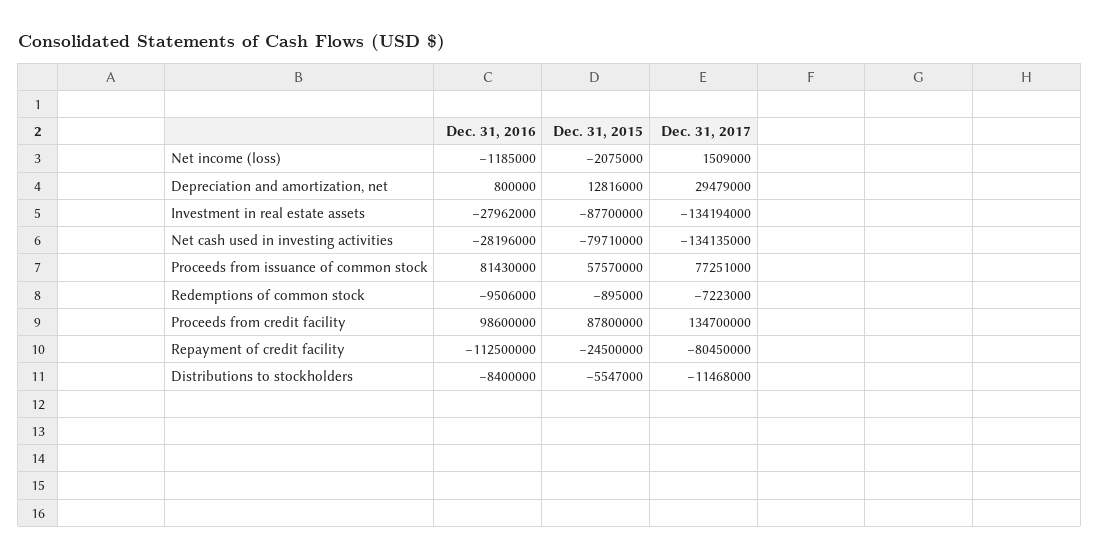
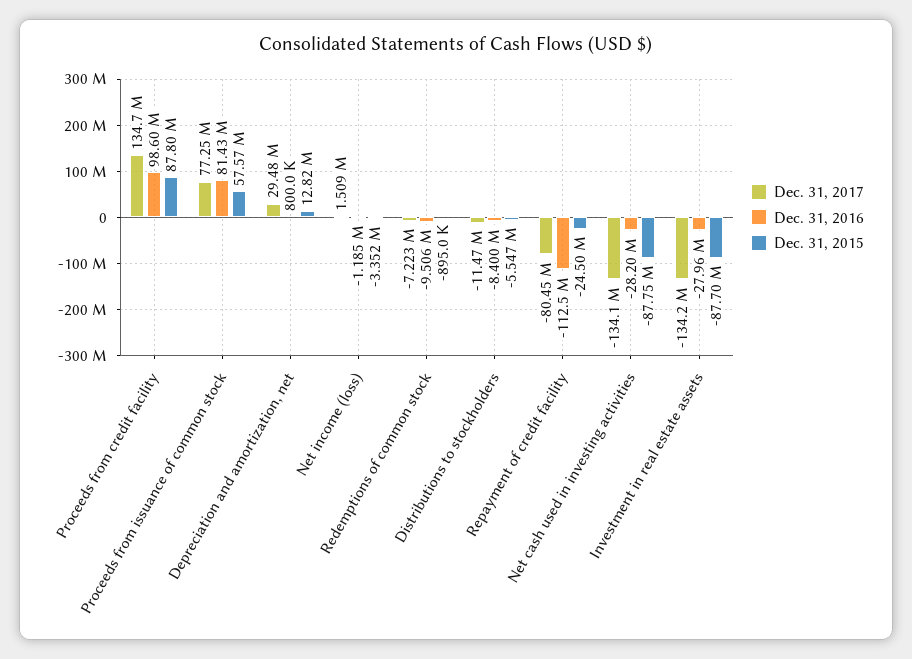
Dec. 31, 2015, Net income (loss): -2075000 -> -3352000
Dec. 31, 2015, Net cash used in investing activities: -79710000 -> -87750000

